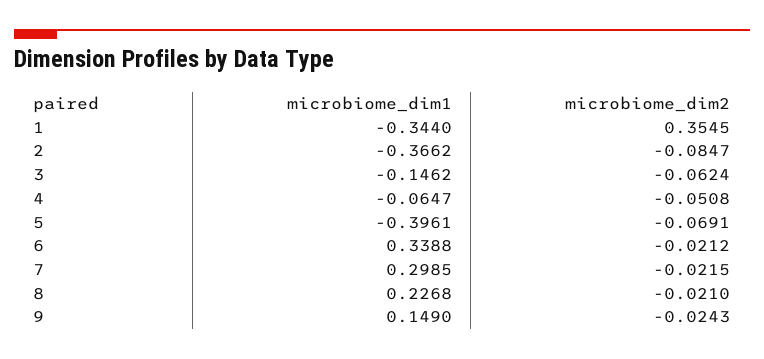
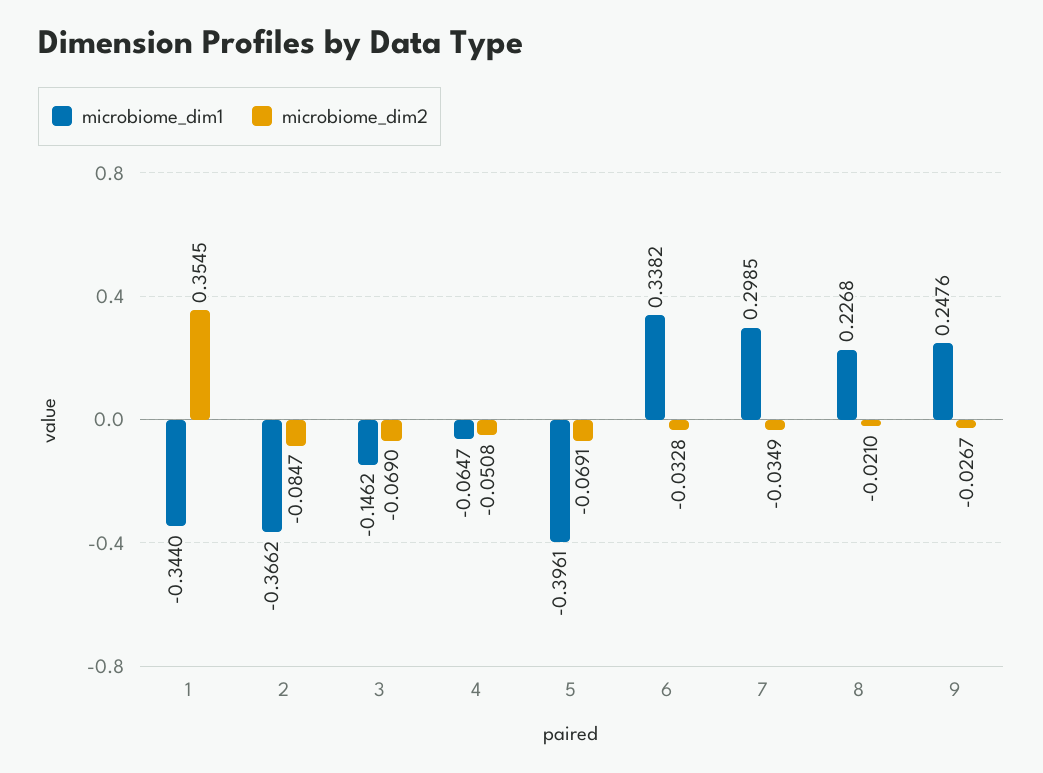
microbiome_dim2, 3: -0.0624 -> -0.069
microbiome_dim1, 6: 0.3388 -> 0.3382
microbiome_dim2, 6: -0.0212 -> -0.0328
microbiome_dim2, 7: -0.0215 -> -0.0349
microbiome_dim1, 9: 0.149 -> 0.2476
microbiome_dim2, 9: -0.0243 -> -0.0267

